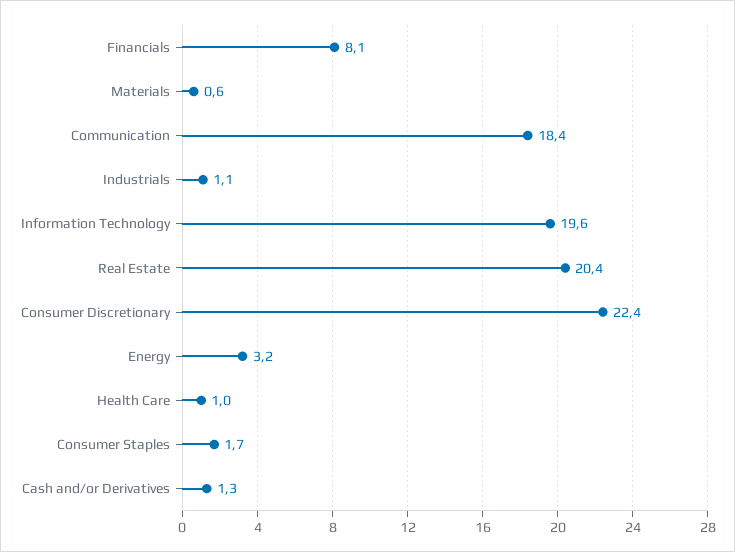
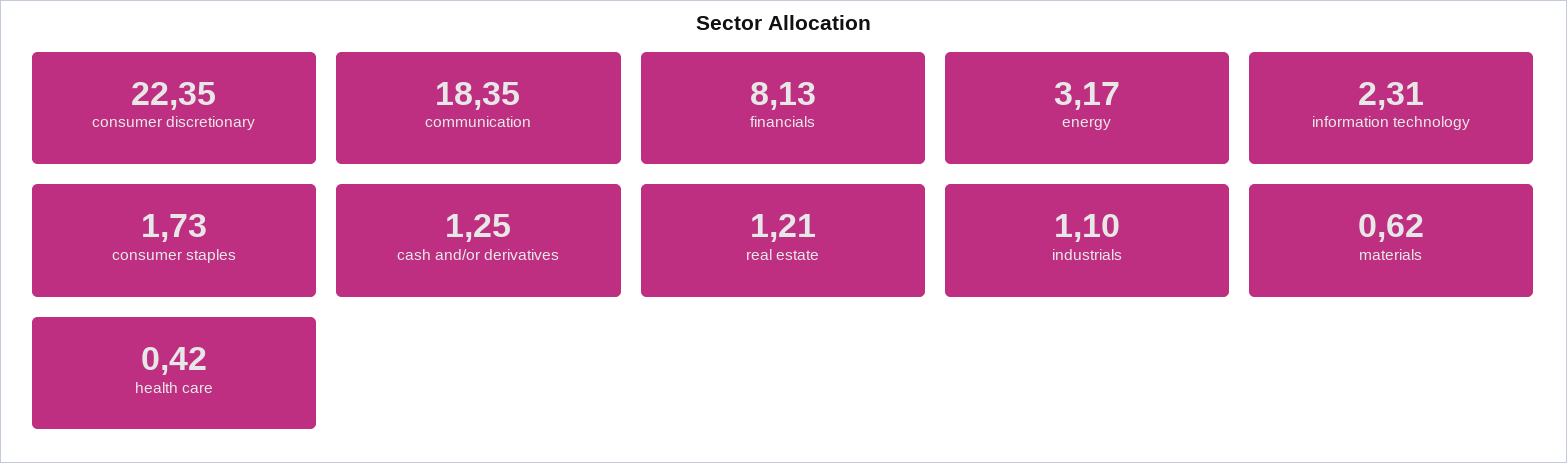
Information Technology: 19.6 -> 2.31
Real Estate: 20.4 -> 1.21
Health Care: 1 -> 0.42

